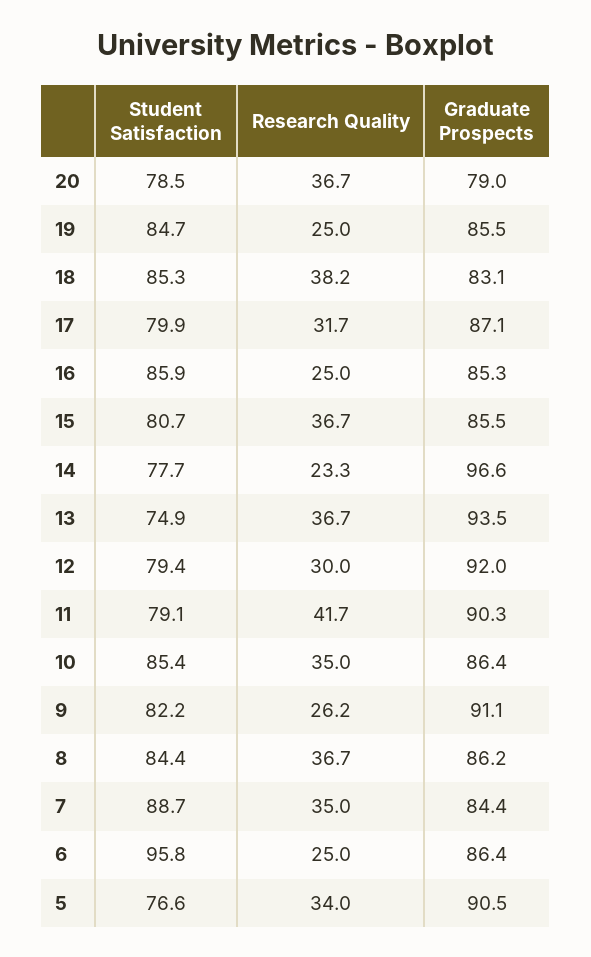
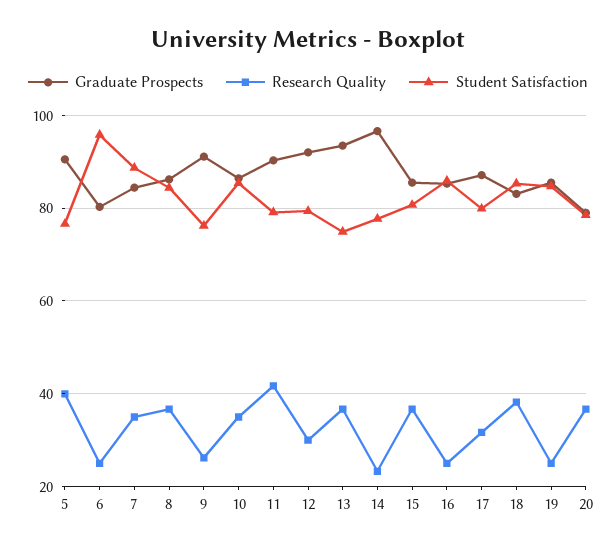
Student Satisfaction, 9: 82.2 -> 76
Graduate Prospects, 6: 86.4 -> 80
Research Quality, 5: 34 -> 40

